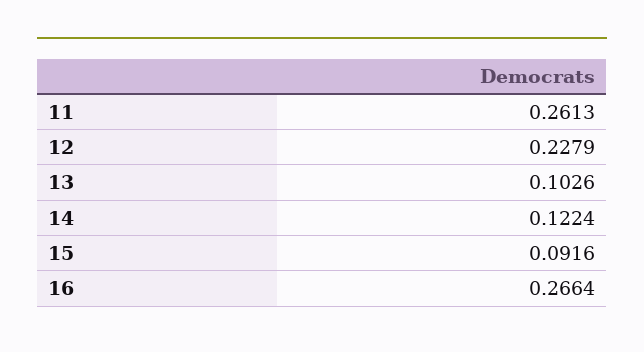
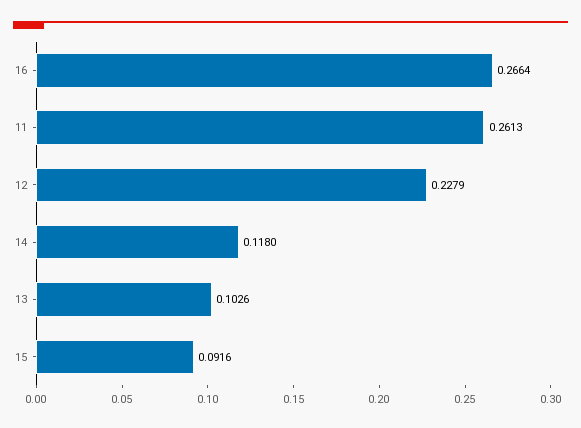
14: 0.1224 -> 0.118

